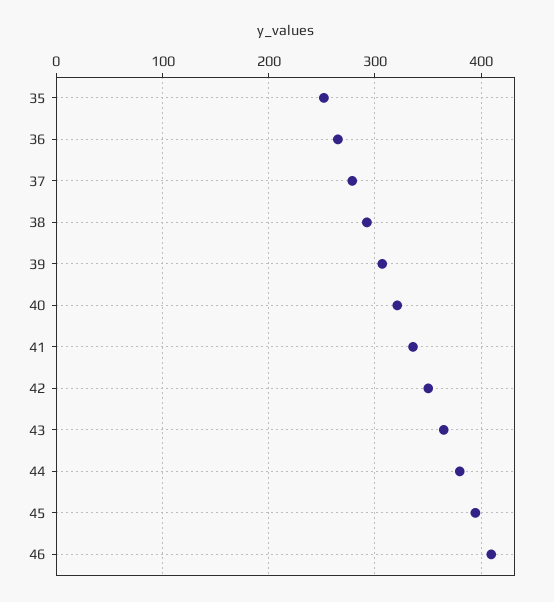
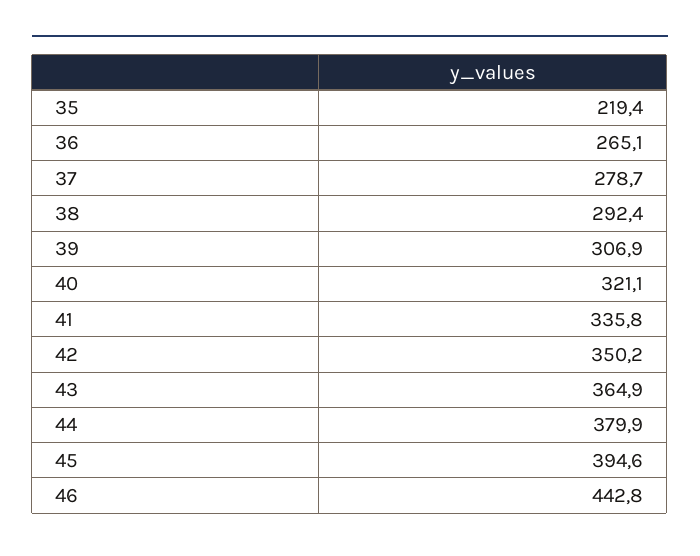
35: 250 -> 219.4
46: 410 -> 442.8

